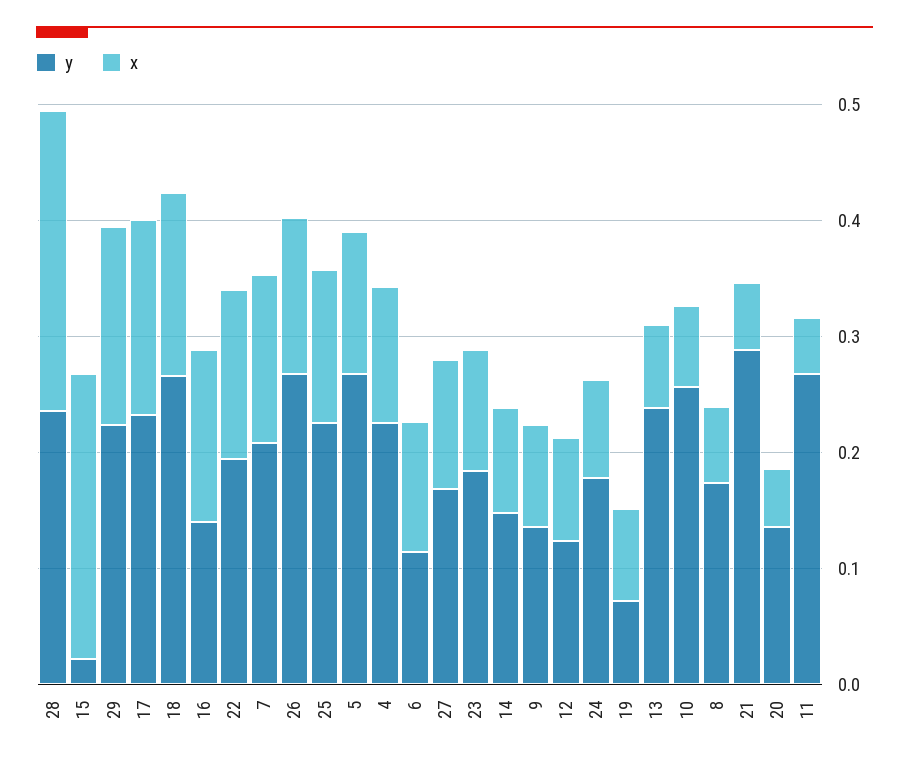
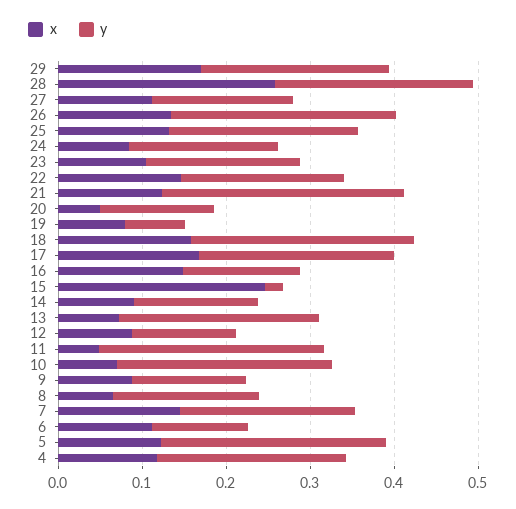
x, 21: 0.06 -> 0.12

